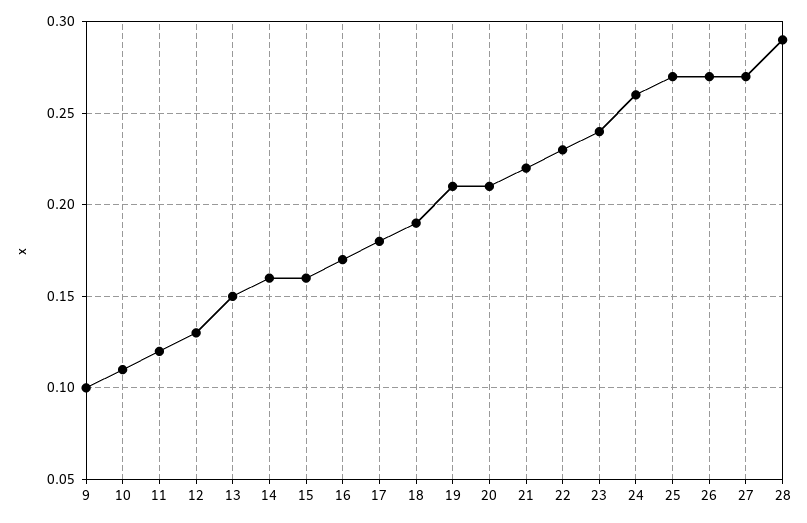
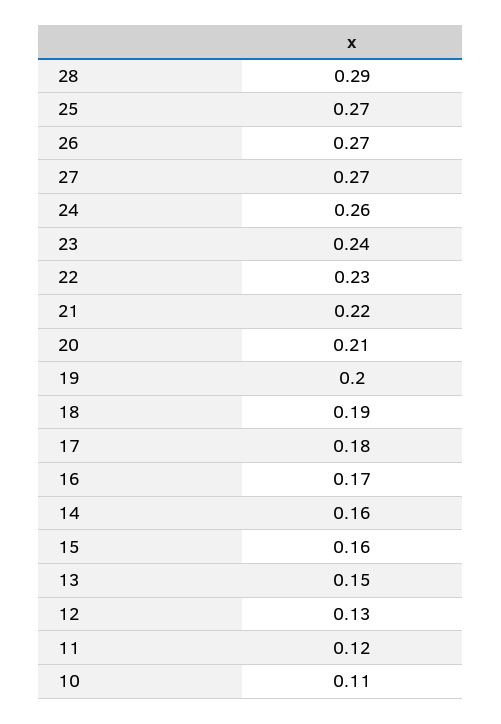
9: 0.1 -> none
19: 0.21 -> 0.2

